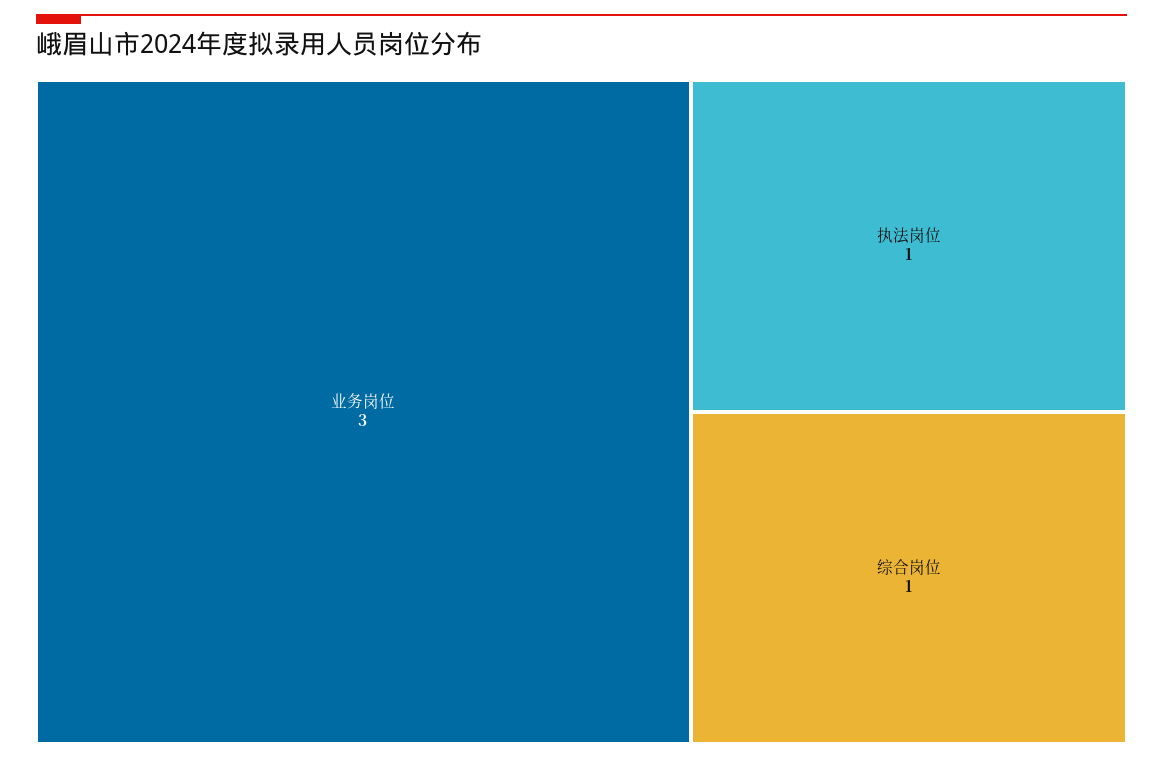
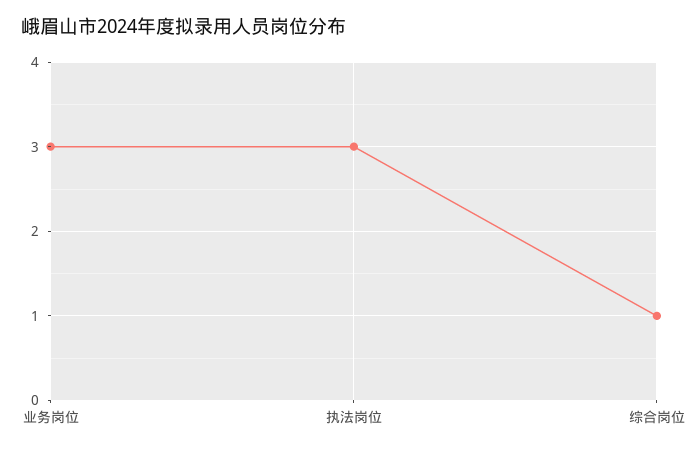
执法岗位: 1 -> 3

